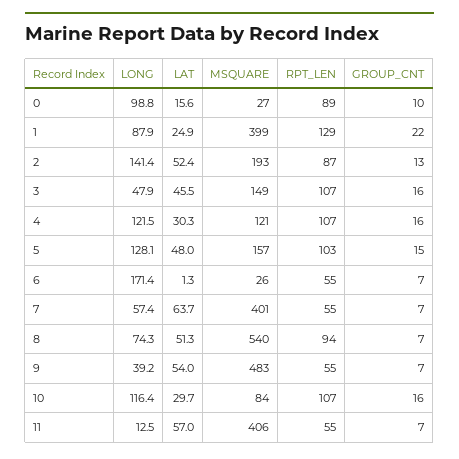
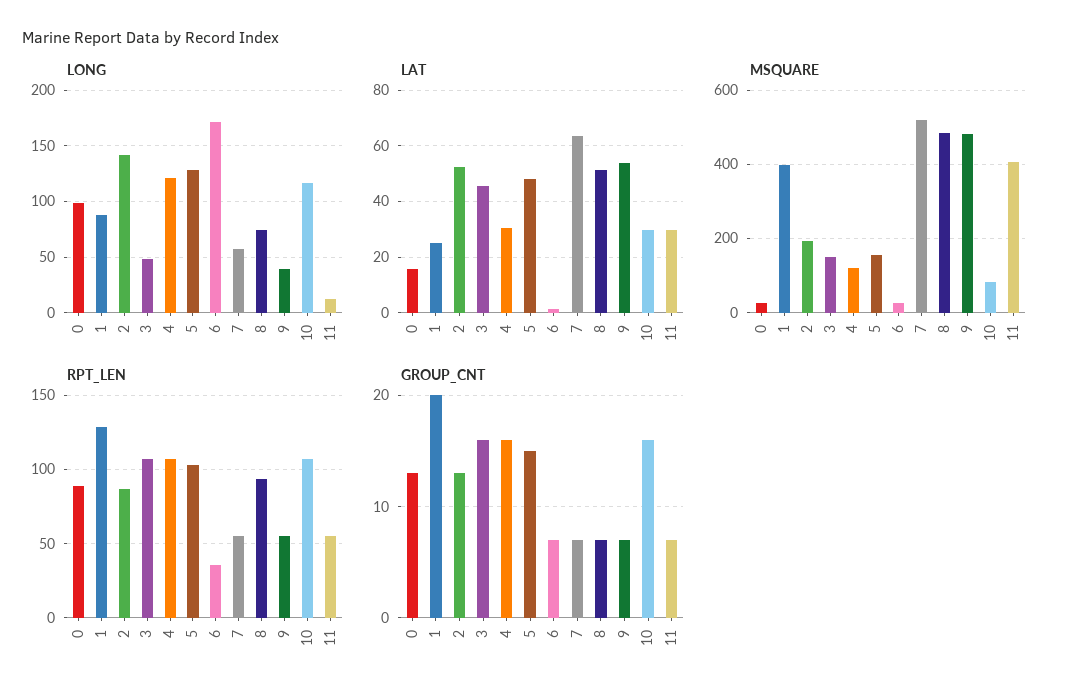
GROUP_CNT, 0: 10 -> 13
GROUP_CNT, 1: 22 -> 20
RPT_LEN, 6: 55 -> 35
MSQUARE, 7: 401 -> 520
MSQUARE, 8: 540 -> 480
LAT, 11: 57 -> 30

